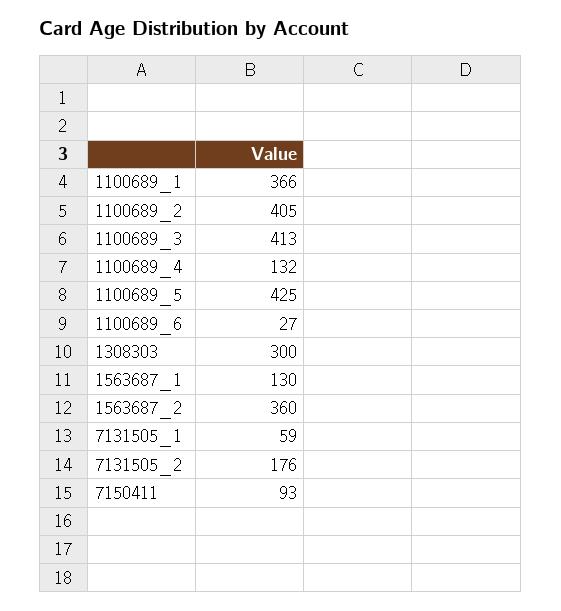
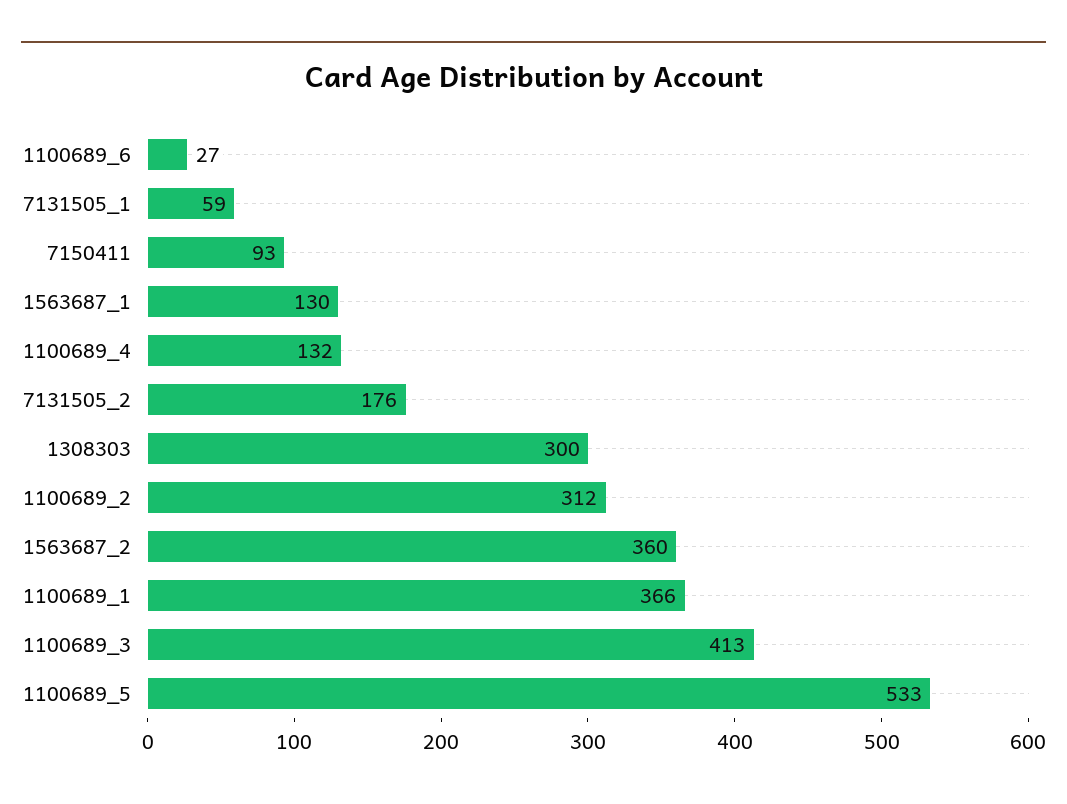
1100689_2: 405 -> 312
1100689_5: 425 -> 533

